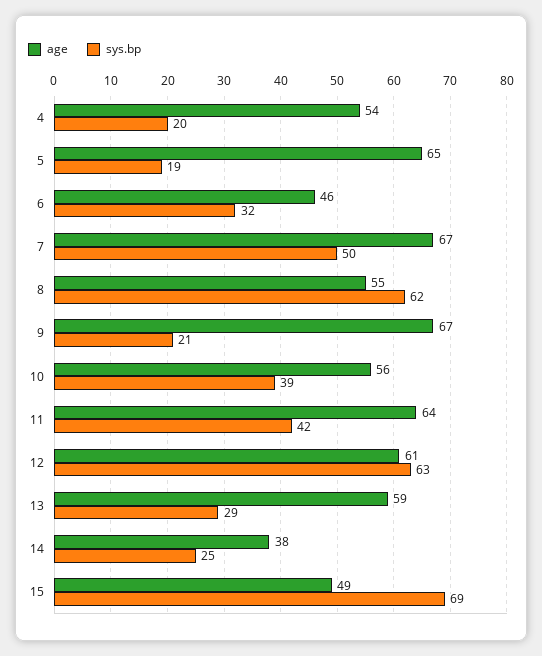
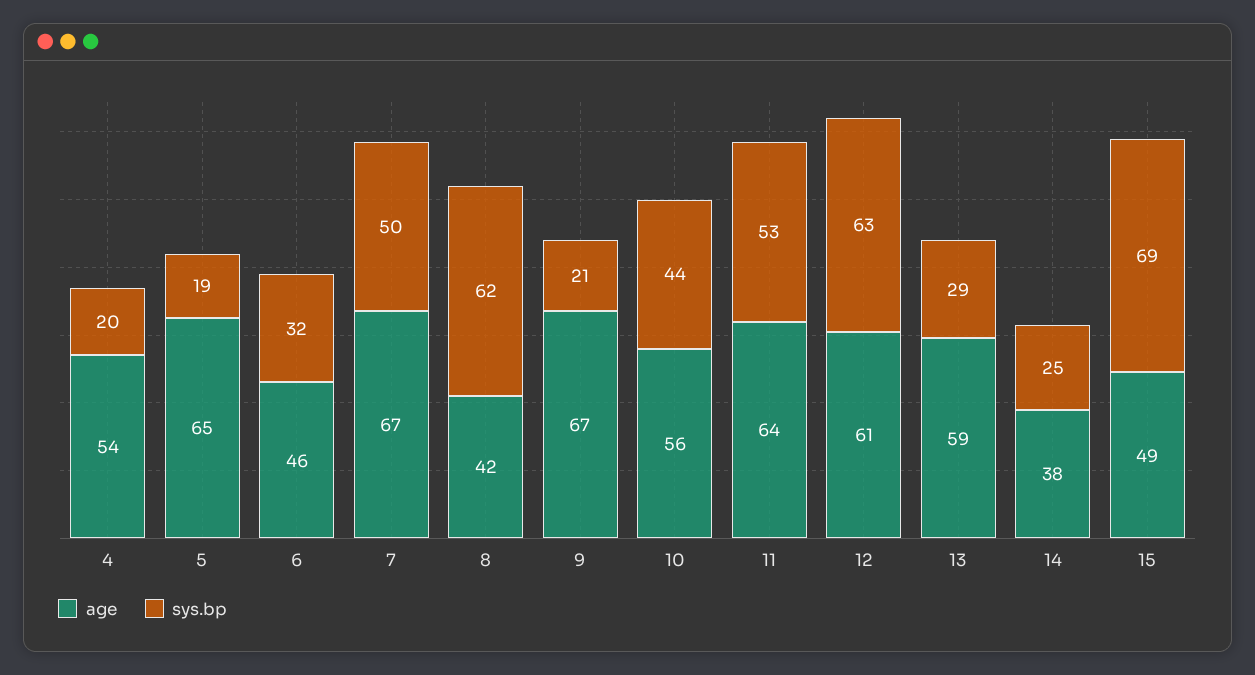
age, 8: 55 -> 42
sys.bp, 10: 39 -> 44
sys.bp, 11: 42 -> 53

